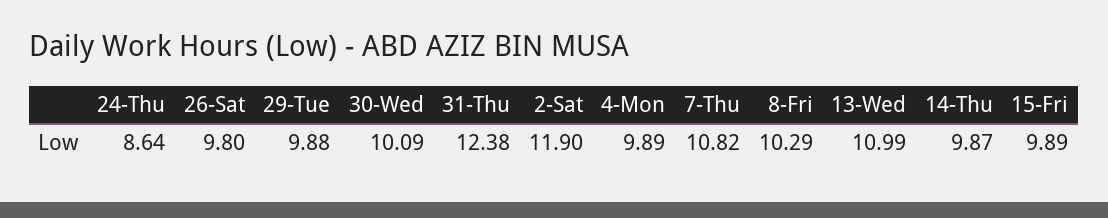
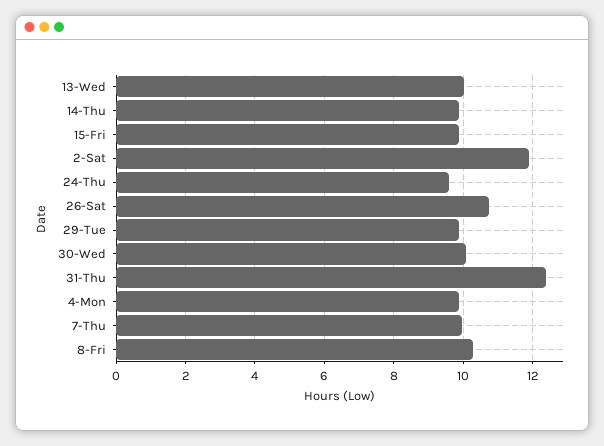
24-Thu: 8.64 -> 9.6
26-Sat: 9.8 -> 10.8
7-Thu: 10.82 -> 10
13-Wed: 10.99 -> 10

